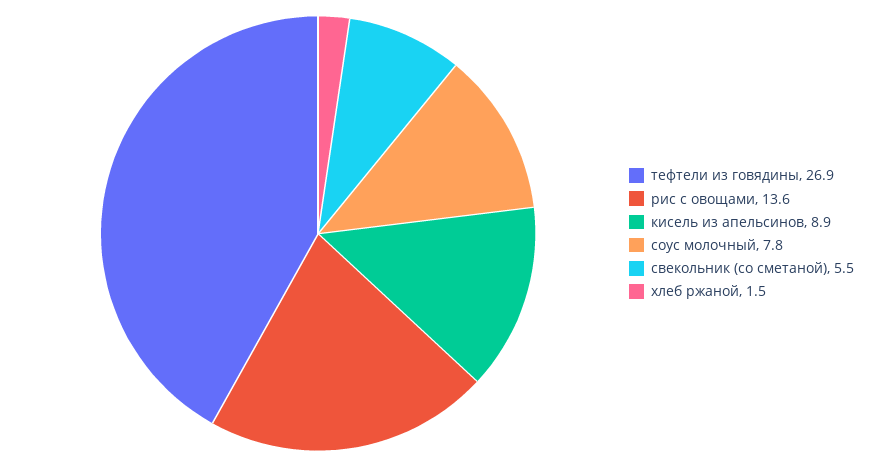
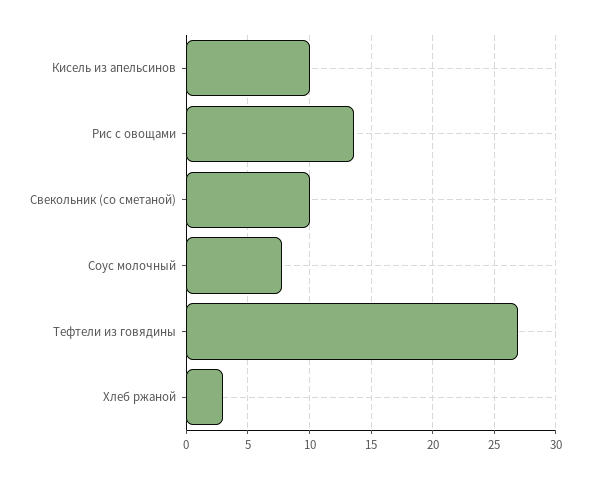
кисель из апельсинов: 8.9 -> 10
свекольник (со сметаной): 5.5 -> 10
хлеб ржаной: 1.5 -> 3

